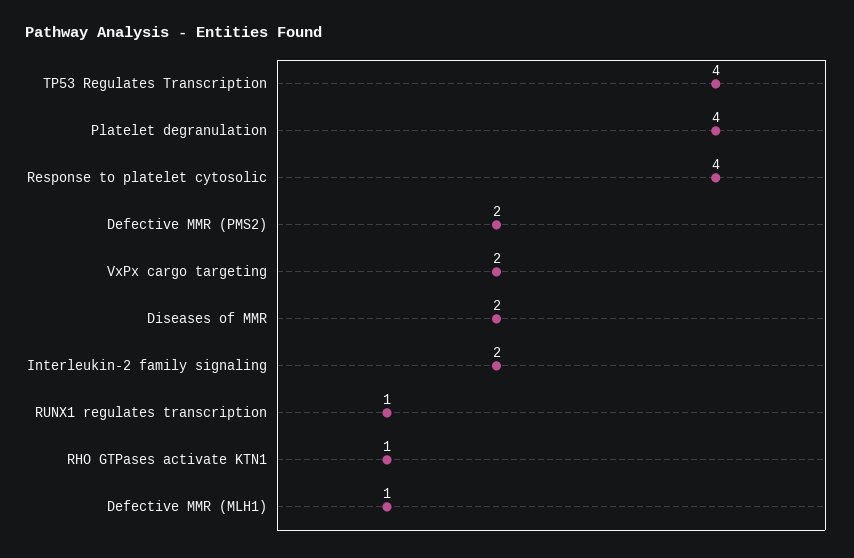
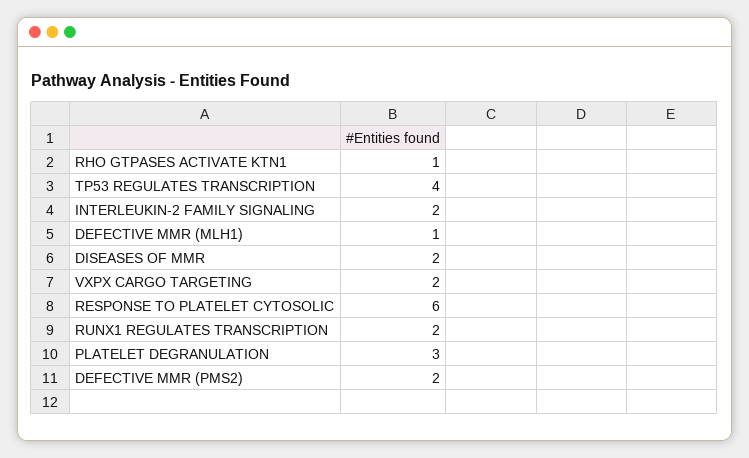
Platelet degranulation: 4 -> 3
Response to platelet cytosolic: 4 -> 6
RUNX1 regulates transcription: 1 -> 2

